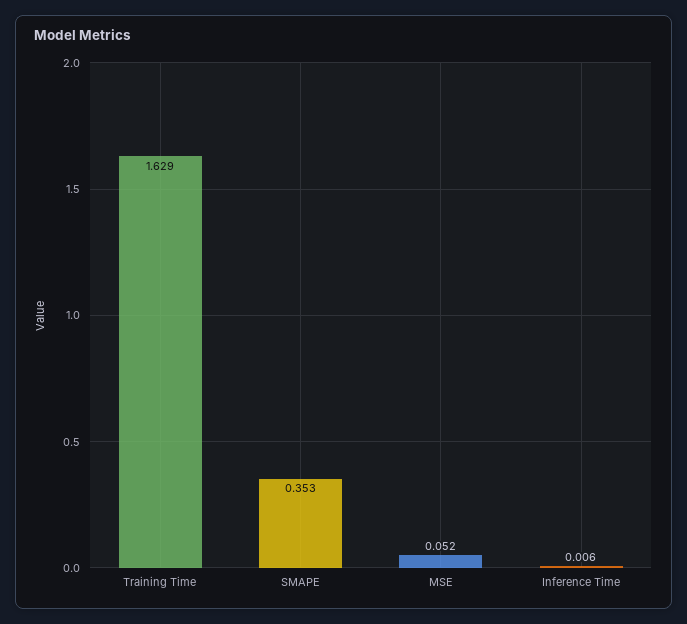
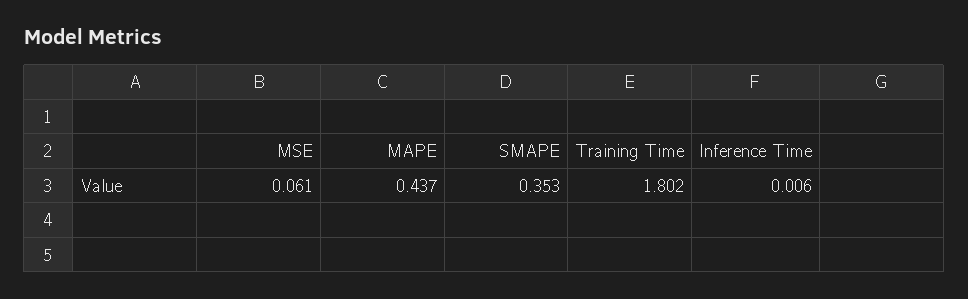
Training Time: 1.629 -> 1.802
MSE: 0.052 -> 0.061
MAPE: none -> 0.437

